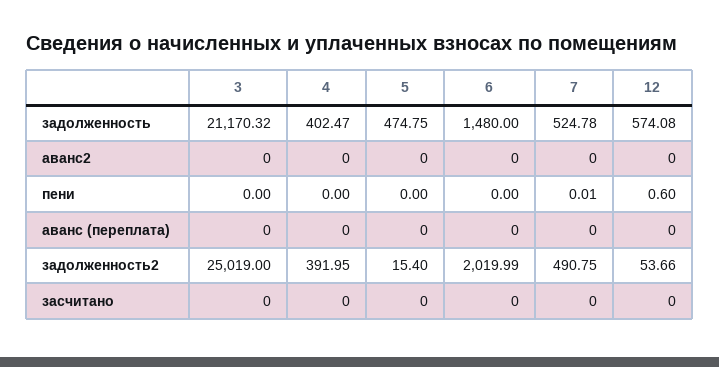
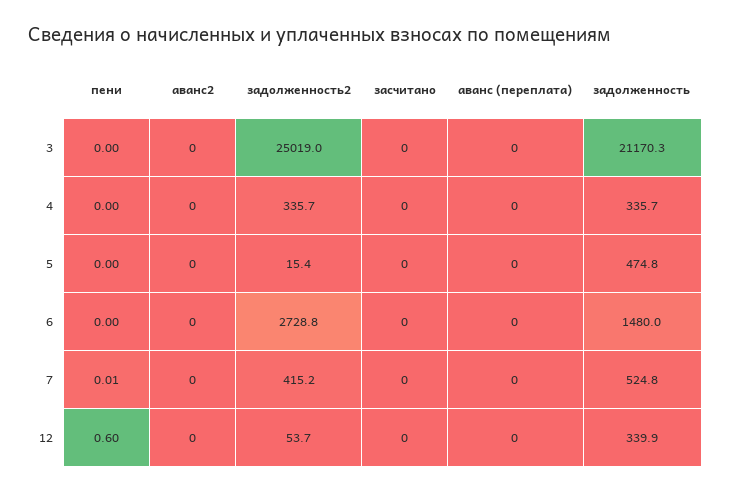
4, задолженность: 402.47 -> 335.7
12, задолженность: 574.08 -> 339.9
4, задолженность2: 391.95 -> 335.7
6, задолженность2: 2019.99 -> 2728.8
7, задолженность2: 490.75 -> 415.2

